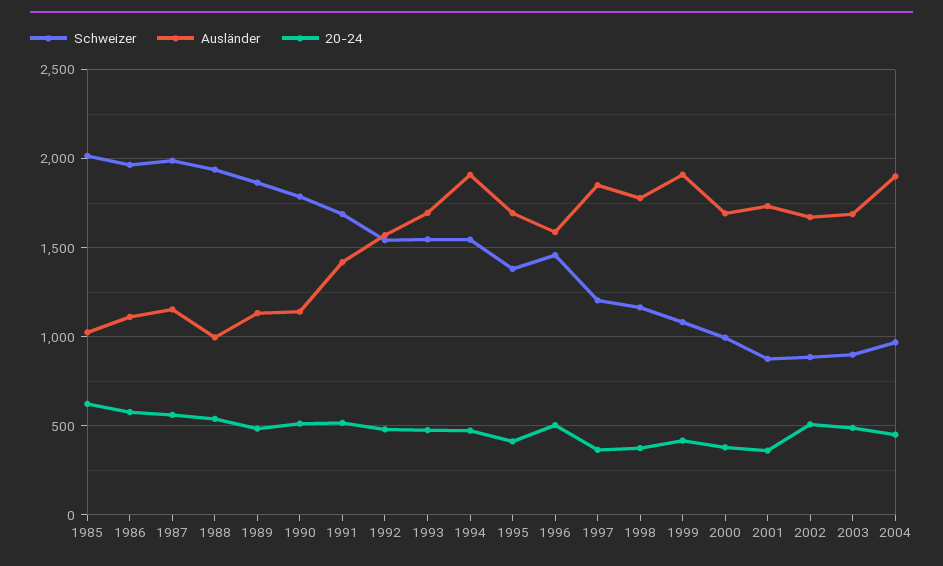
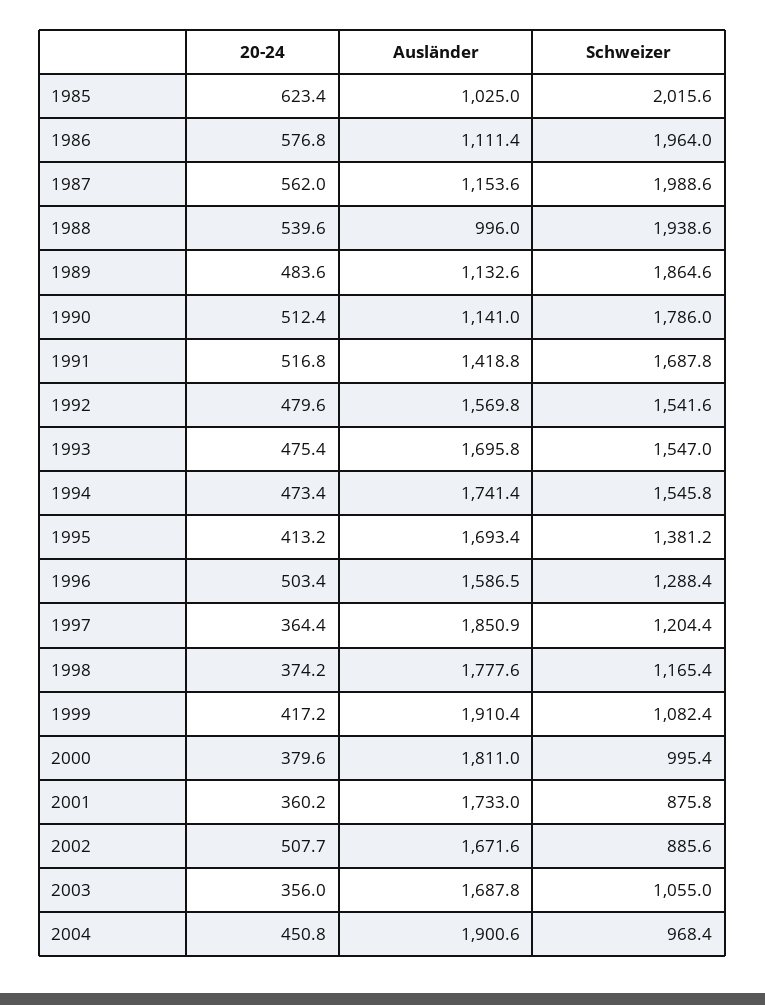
Ausländer, 1994: 1900 -> 1741.4
Schweizer, 1996: 1450 -> 1288.4
Ausländer, 2000: 1700 -> 1811
Schweizer, 2003: 900 -> 1055
20-24, 2003: 500 -> 356

